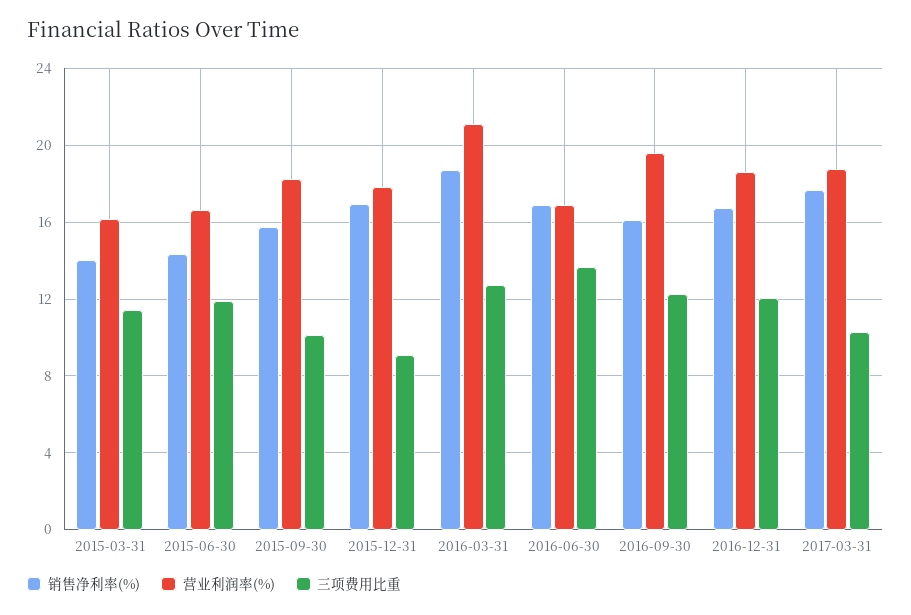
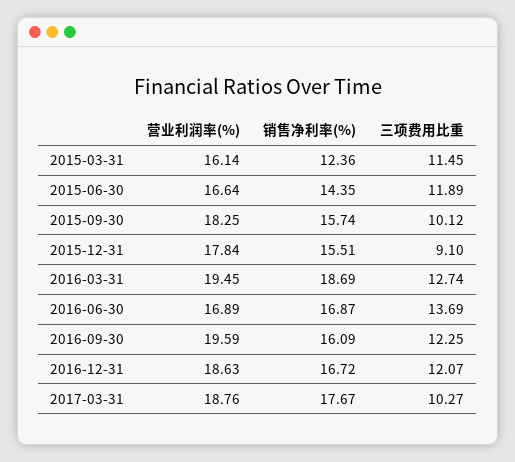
销售净利率(%), 2015-03-31: 14 -> 12.36
销售净利率(%), 2015-12-31: 17 -> 15.51
营业利润率(%), 2016-03-31: 21 -> 19.45

